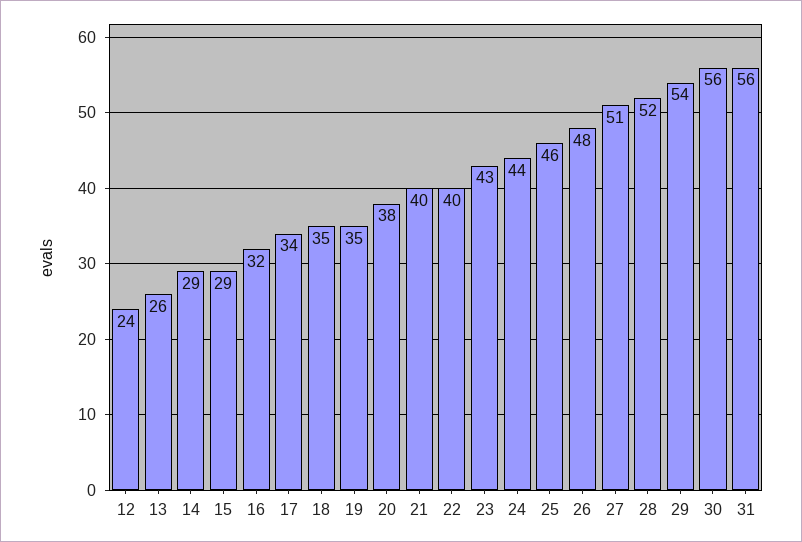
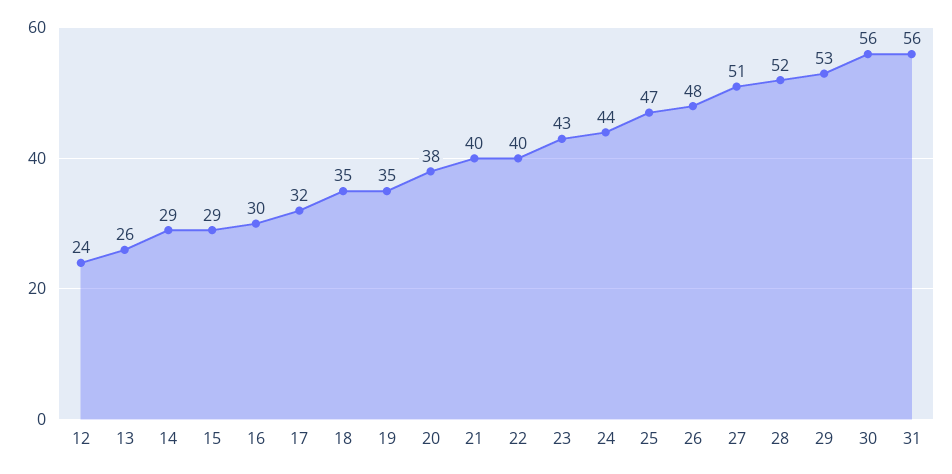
16: 32 -> 30
17: 34 -> 32
25: 46 -> 47
29: 54 -> 53

